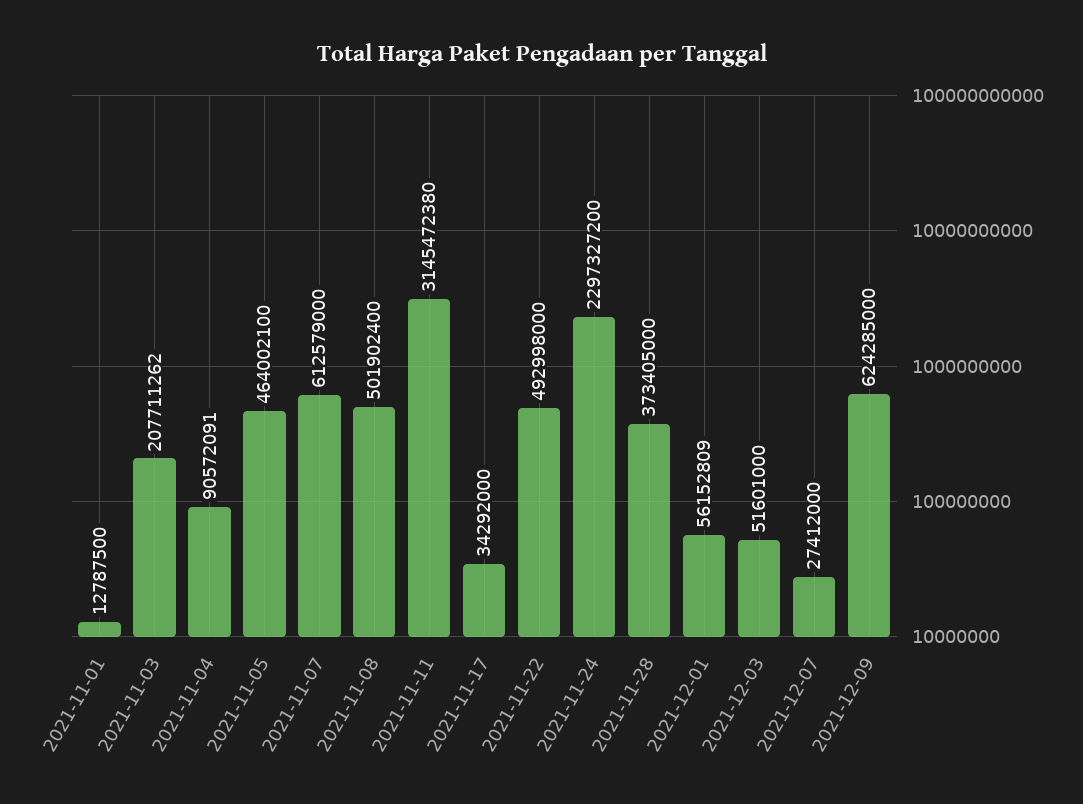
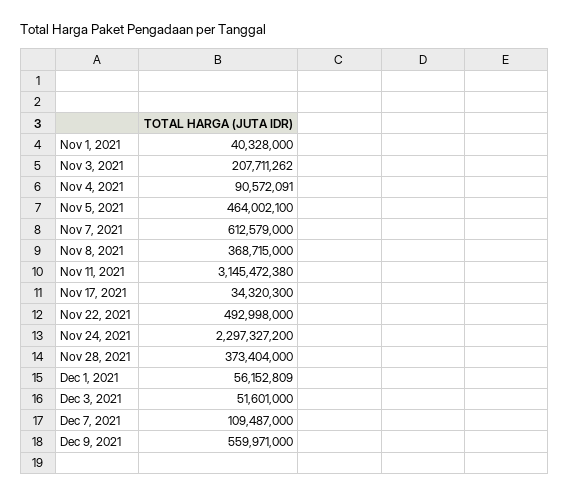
2021-11-01: 12787500 -> 40328000
2021-11-08: 501902400 -> 368715000
2021-11-17: 34292000 -> 34320300
2021-11-28: 373405000 -> 373404000
2021-12-07: 27412000 -> 109487000
2021-12-09: 624285000 -> 559971000

